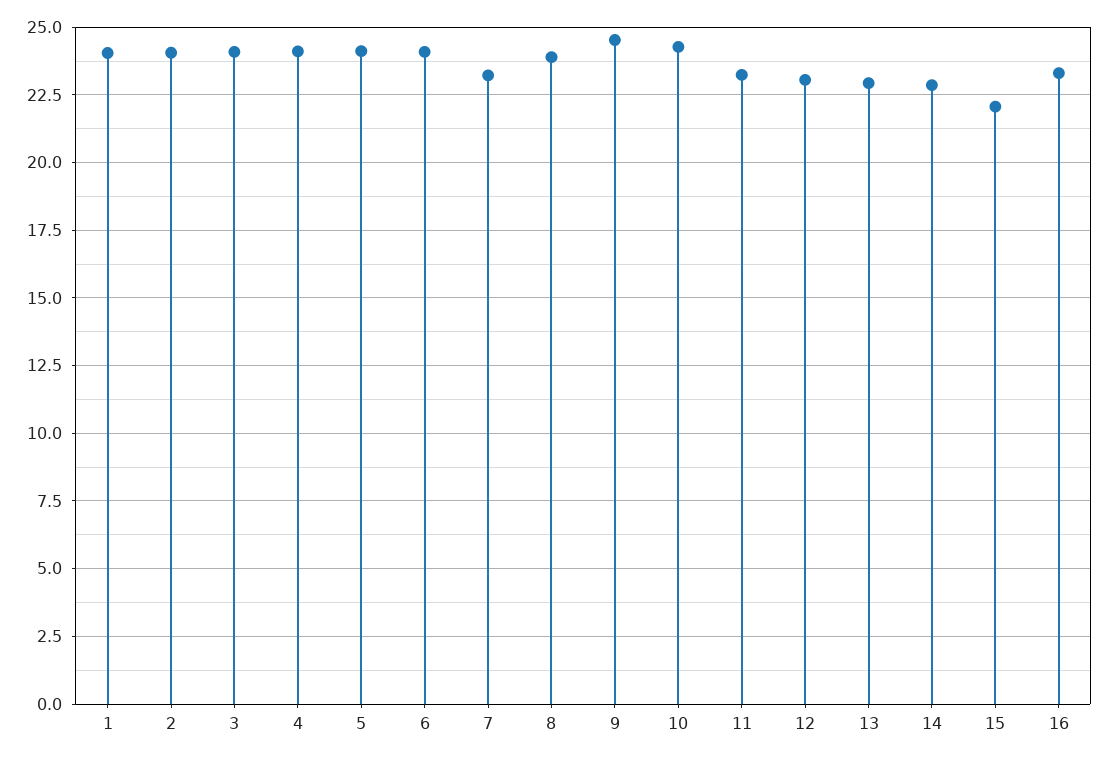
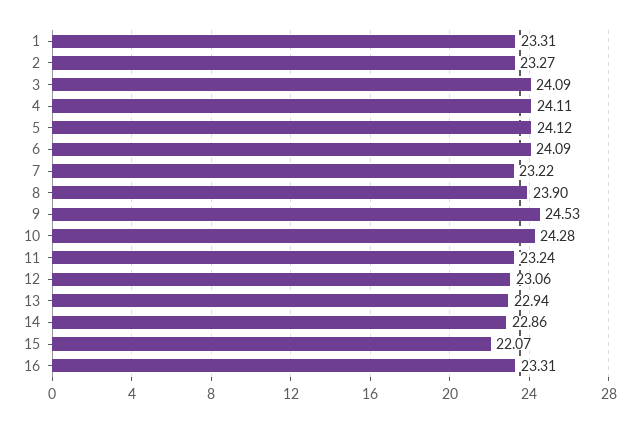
1: 24 -> 23.31
2: 24 -> 23.27

